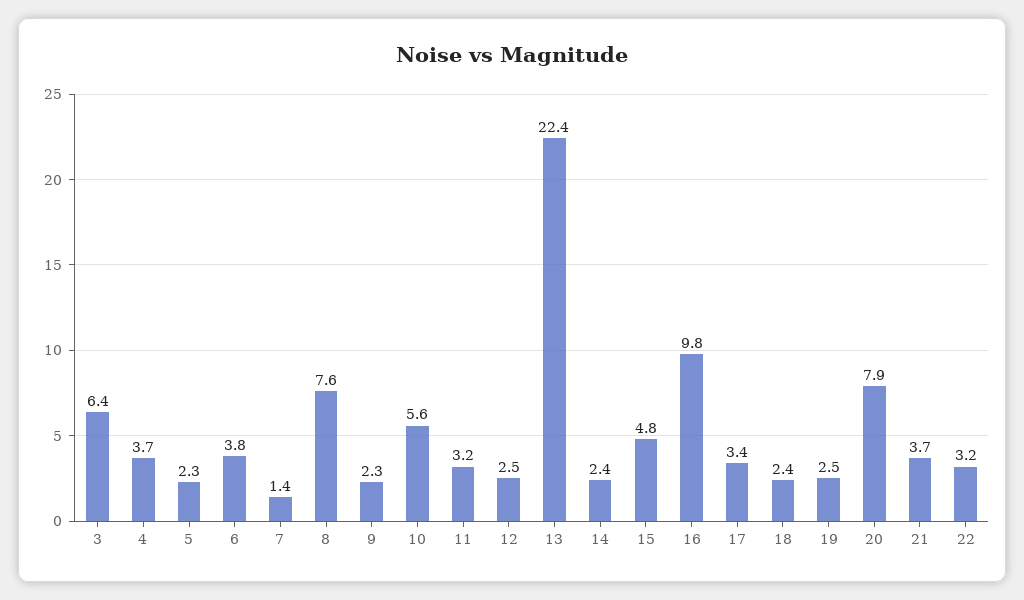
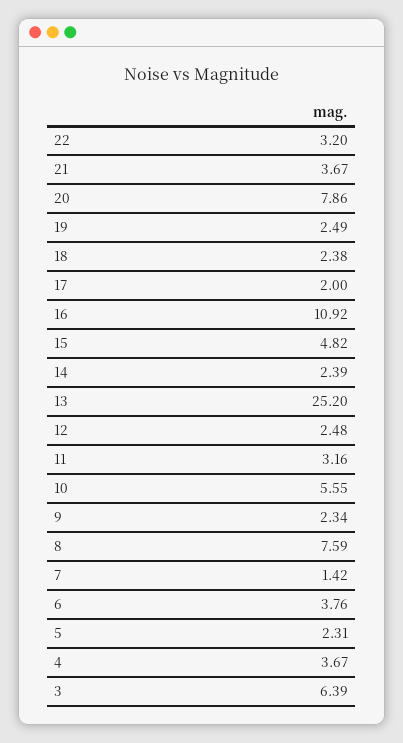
13: 22.4 -> 25.2
16: 9.8 -> 10.92
17: 3.4 -> 2

